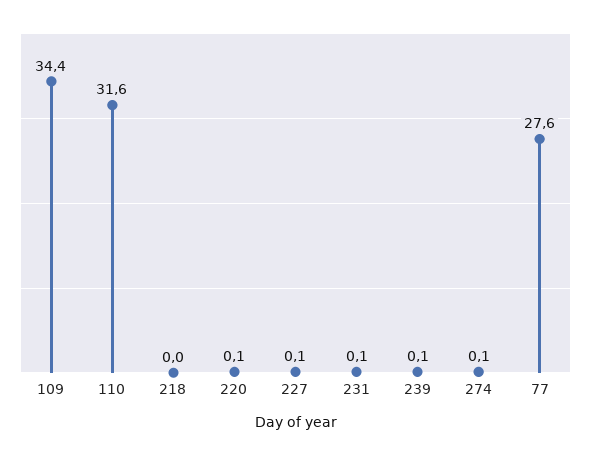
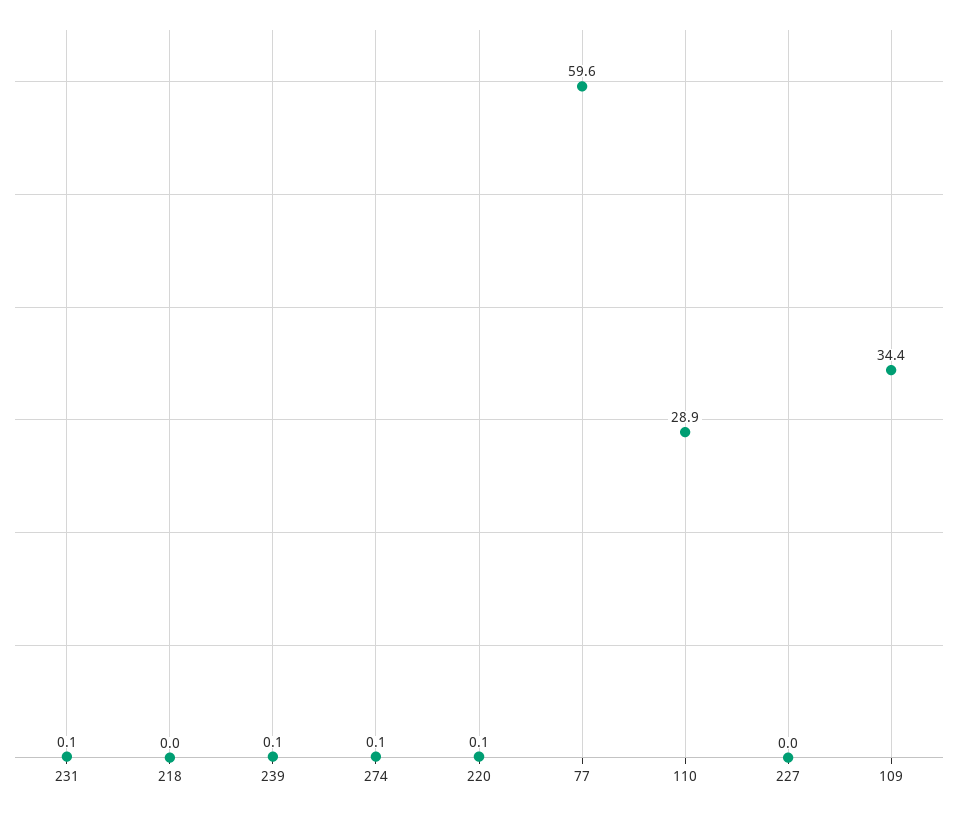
110: 31.6 -> 28.9
227: 0.1 -> 0
77: 27.6 -> 59.6

